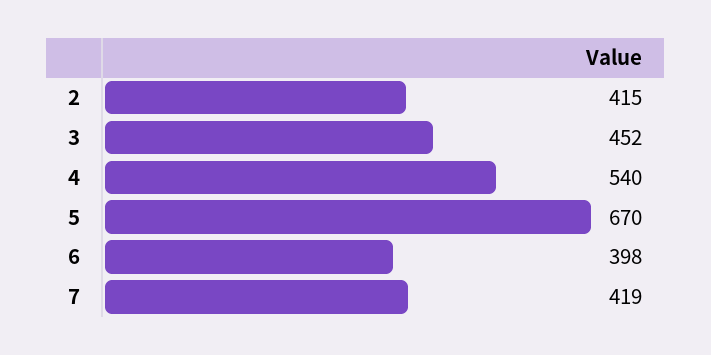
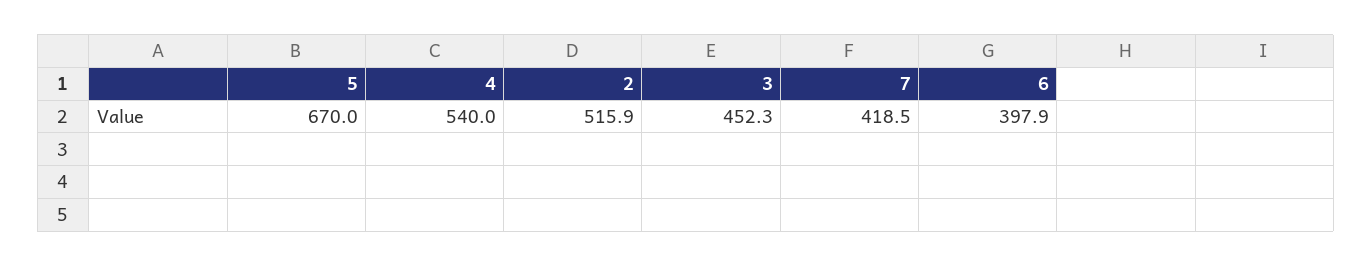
2: 415 -> 515.9

